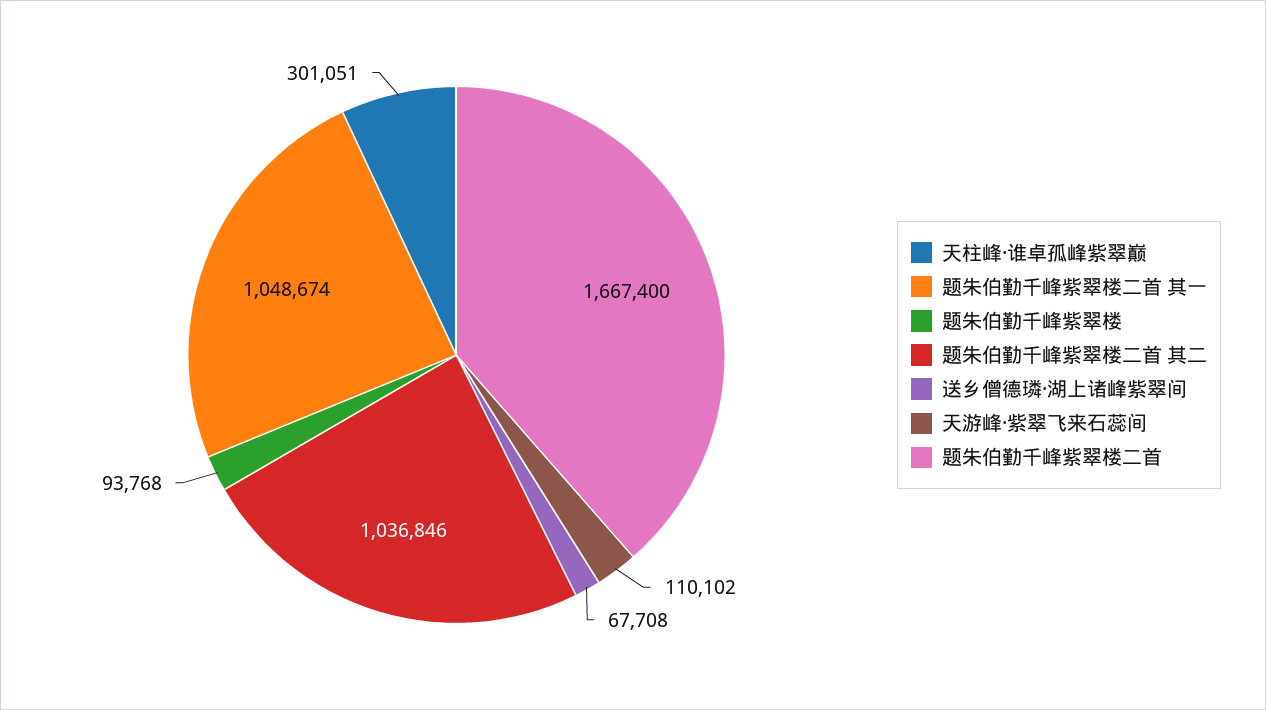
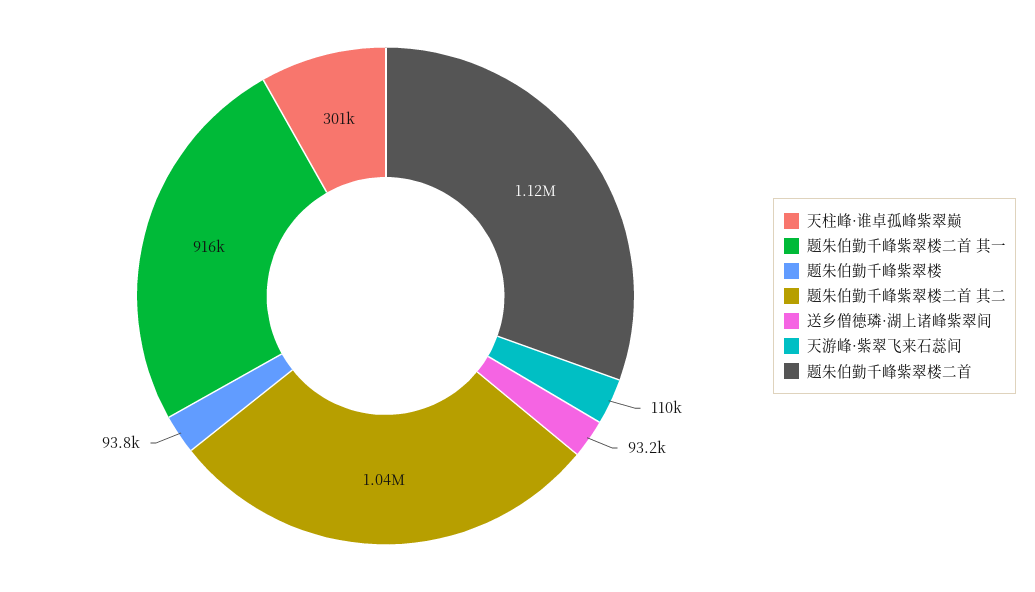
题朱伯勤千峰紫翠楼二首 其一: 1048674 -> 916000
送乡僧德璘·湖上诸峰紫翠间: 67708 -> 93200
题朱伯勤千峰紫翠楼二首: 1667400 -> 1120000

